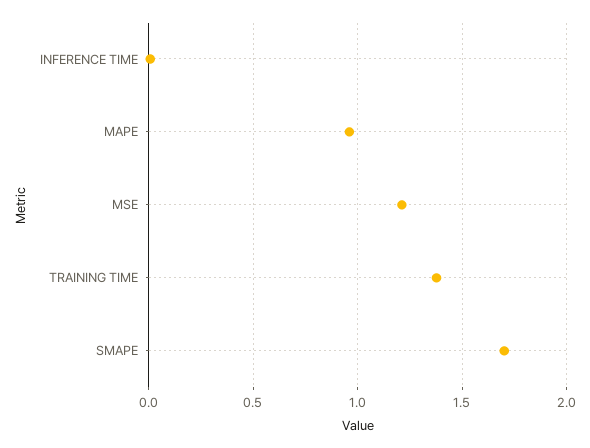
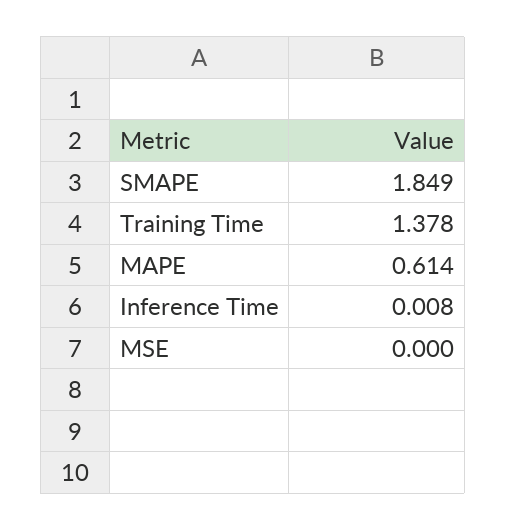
MAPE: 0.95 -> 0.614
MSE: 1.2 -> 0
SMAPE: 1.7 -> 1.849

